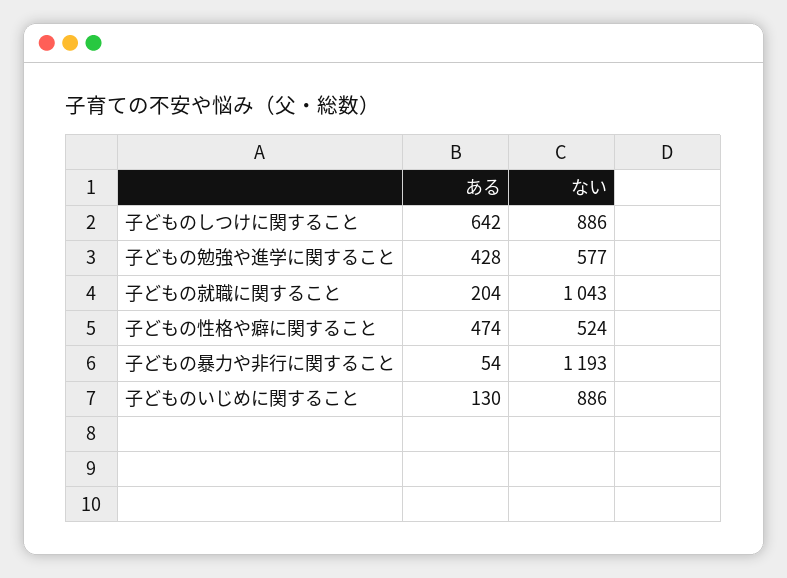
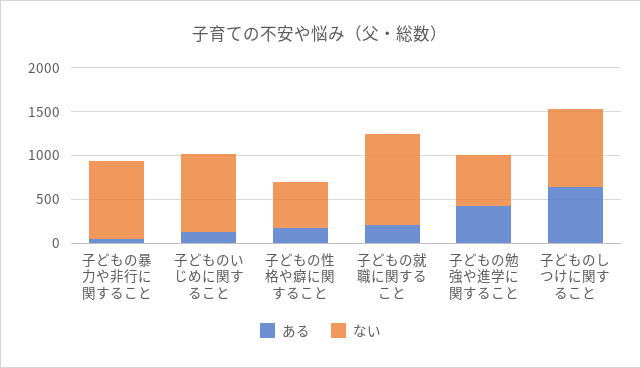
ある, 子どもの性格や癖に関すること: 474 -> 200
ない, 子どもの暴力や非行に関すること: 1193 -> 900

